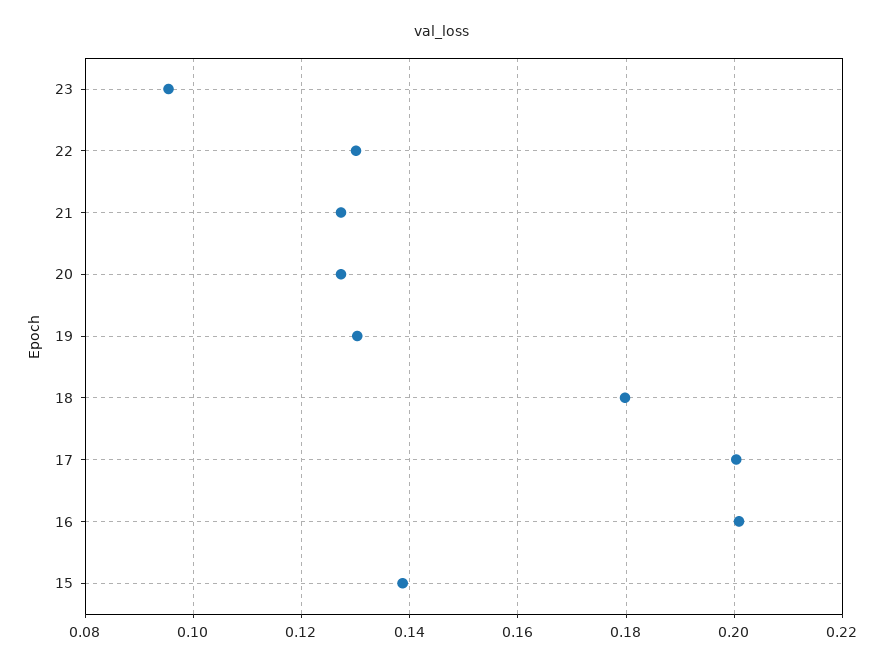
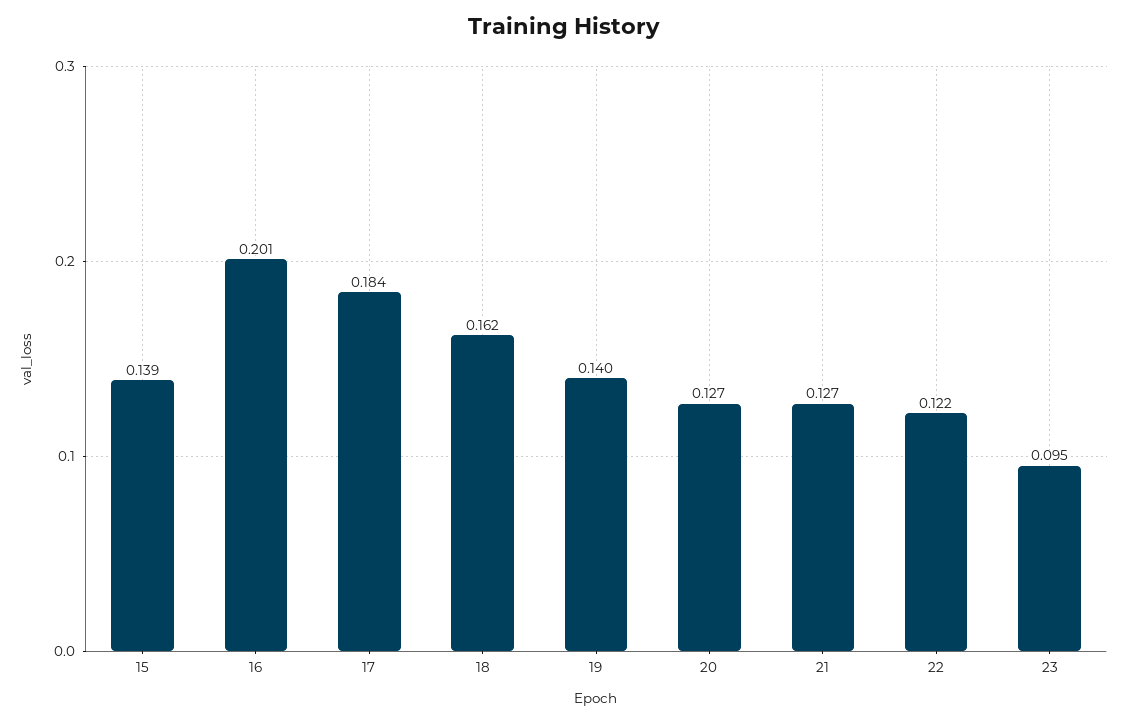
22: 0.13 -> 0.122
19: 0.13 -> 0.14
18: 0.18 -> 0.162
17: 0.2 -> 0.184

